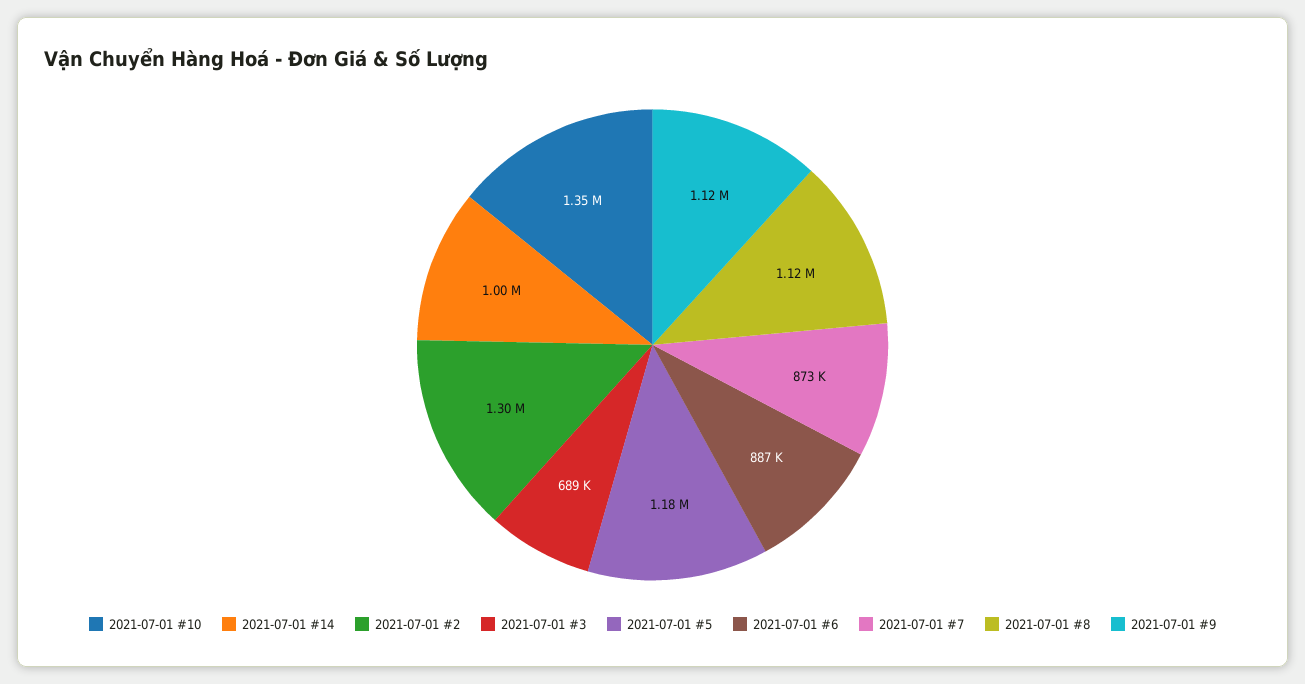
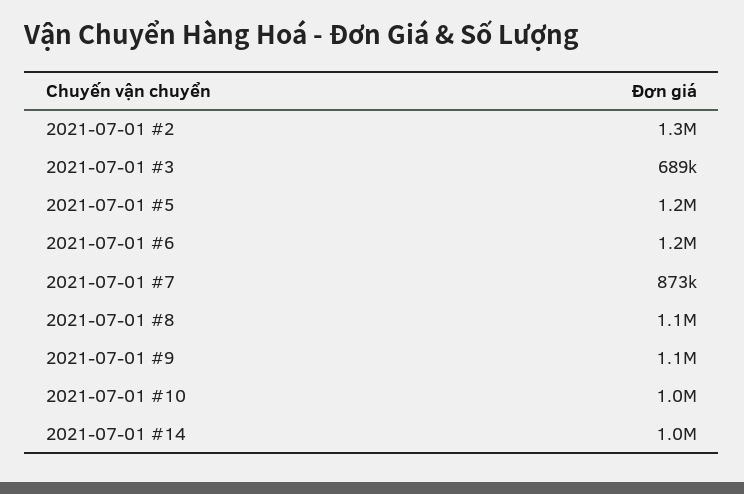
2021-07-01 #10: 1350000 -> 1000000
2021-07-01 #6: 887000 -> 1200000

